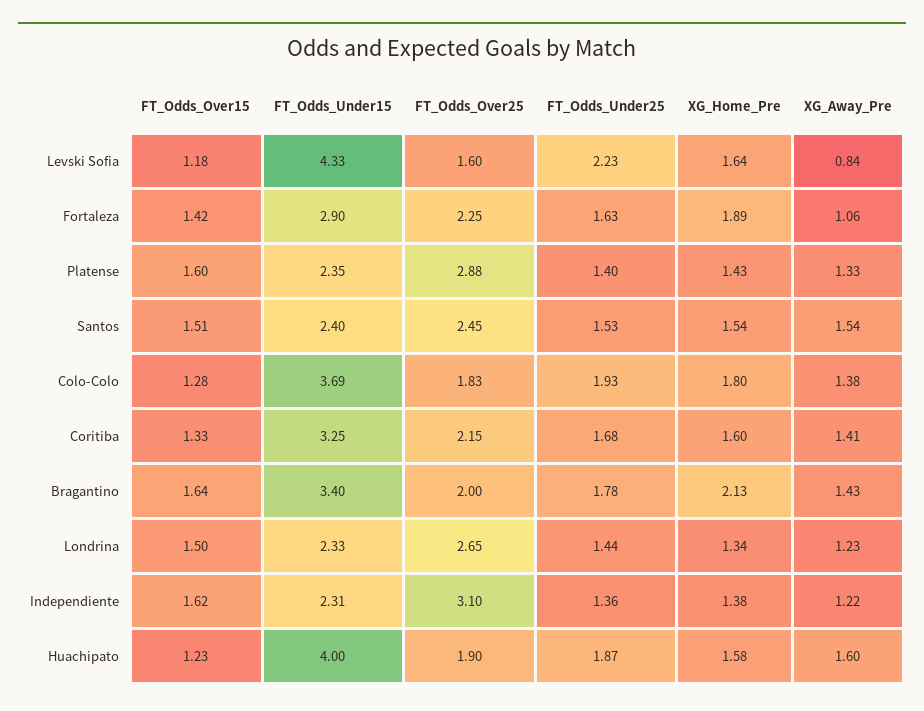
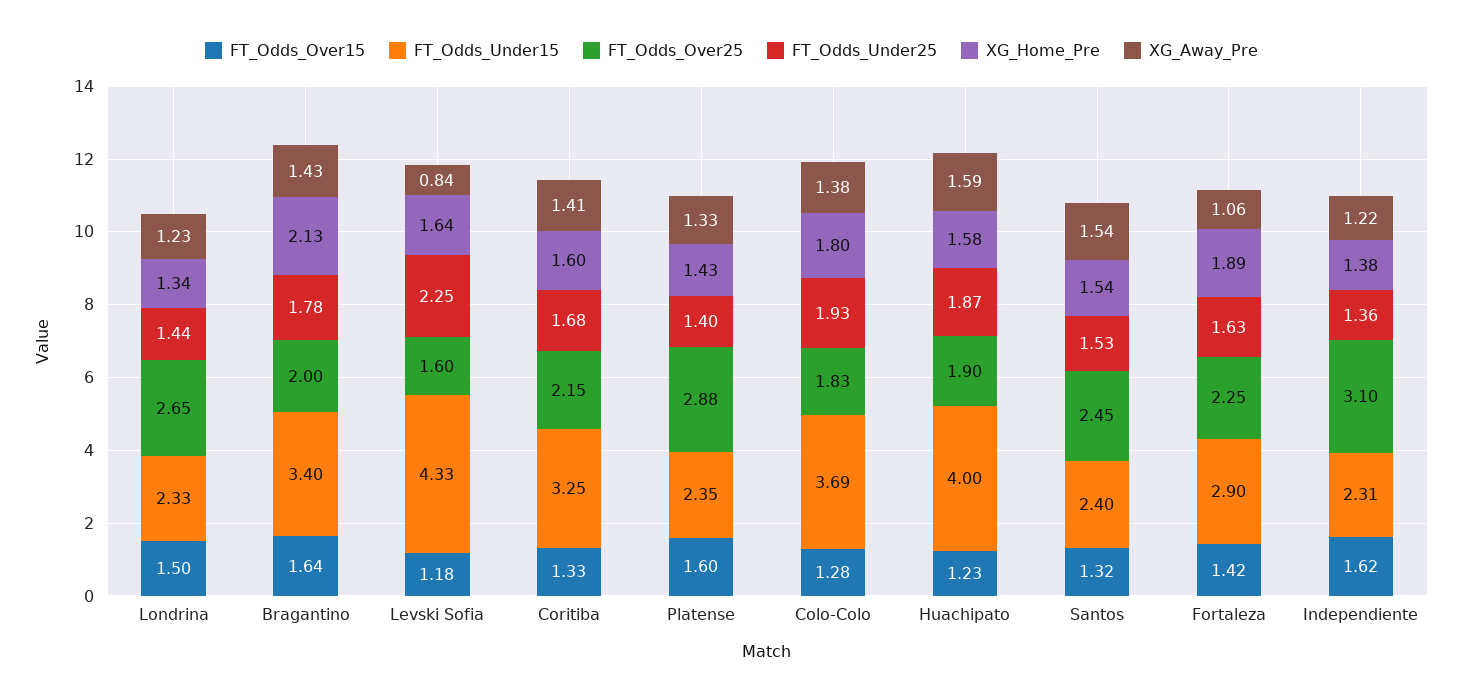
FT_Odds_Under25, Levski Sofia: 2.23 -> 2.25
FT_Odds_Over15, Santos: 1.51 -> 1.32
XG_Away_Pre, Huachipato: 1.6 -> 1.59

